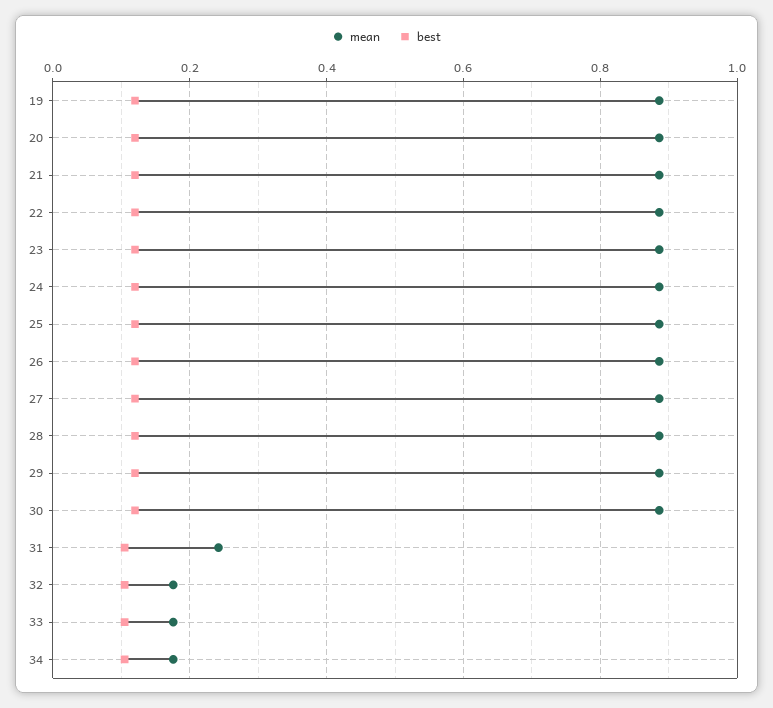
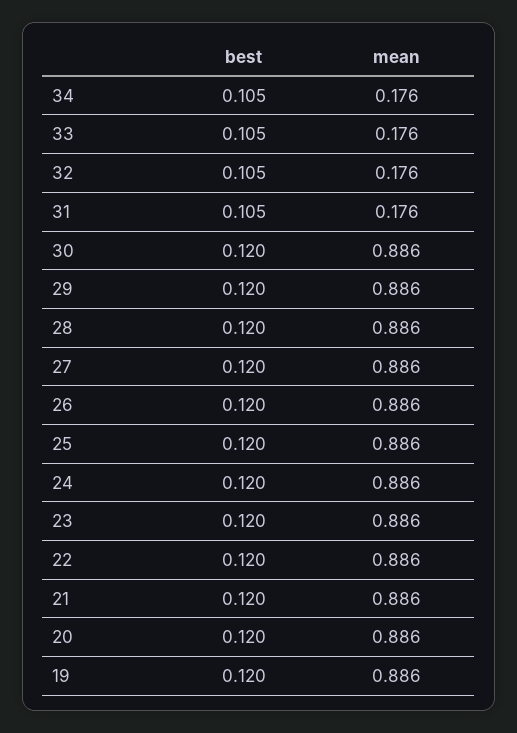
mean, 31: 0.24 -> 0.176

